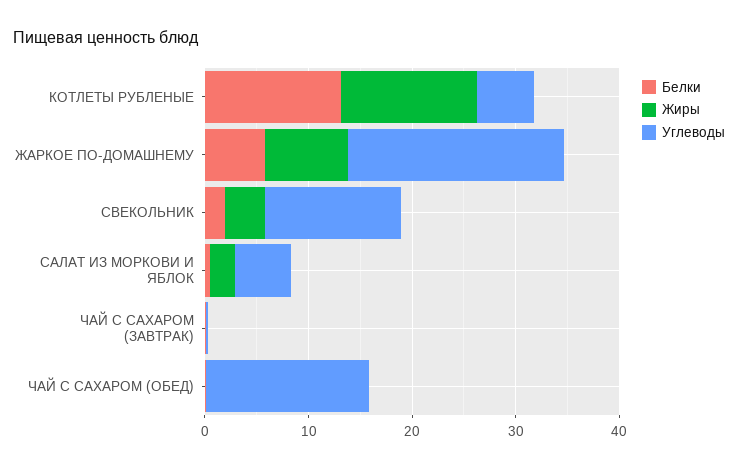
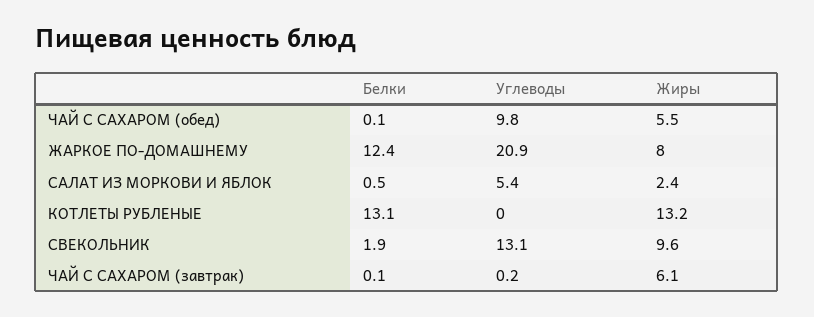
Углеводы, КОТЛЕТЫ РУБЛЕНЫЕ: 6 -> 0
Белки, ЖАРКОЕ ПО-ДОМАШНЕМУ: 6 -> 12.4
Жиры, СВЕКОЛЬНИК: 4 -> 9.6
Жиры, ЧАЙ С САХАРОМ (ЗАВТРАК): 0 -> 6.1
Жиры, ЧАЙ С САХАРОМ (ОБЕД): 0 -> 5.5
Углеводы, ЧАЙ С САХАРОМ (ОБЕД): 16 -> 9.8

